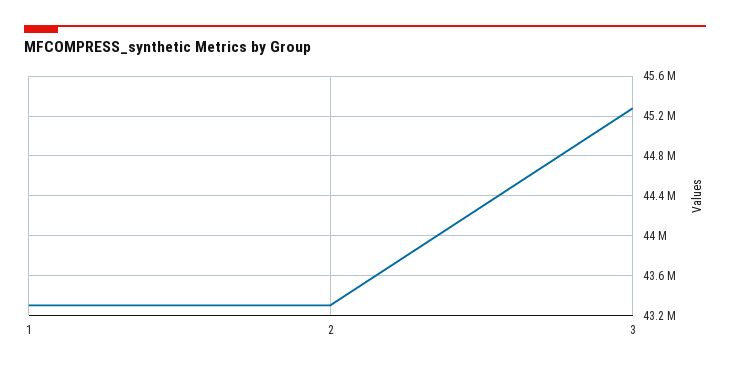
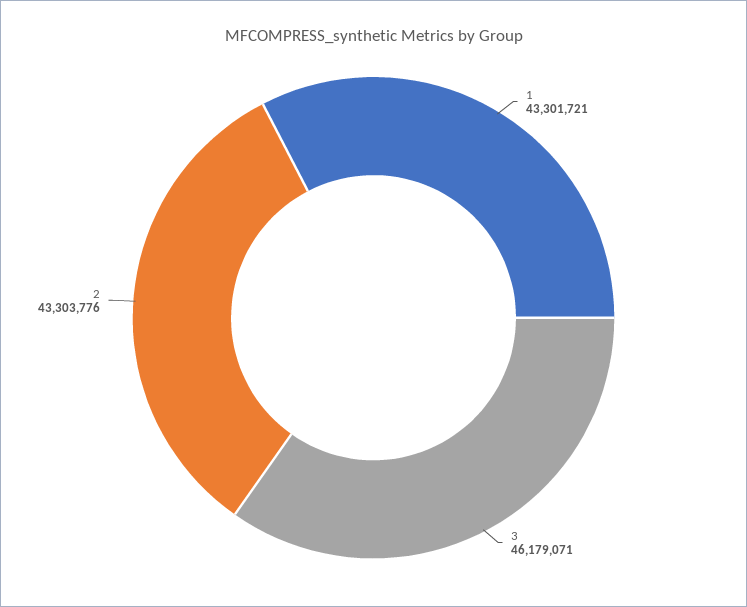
3: 45300000 -> 46179071

